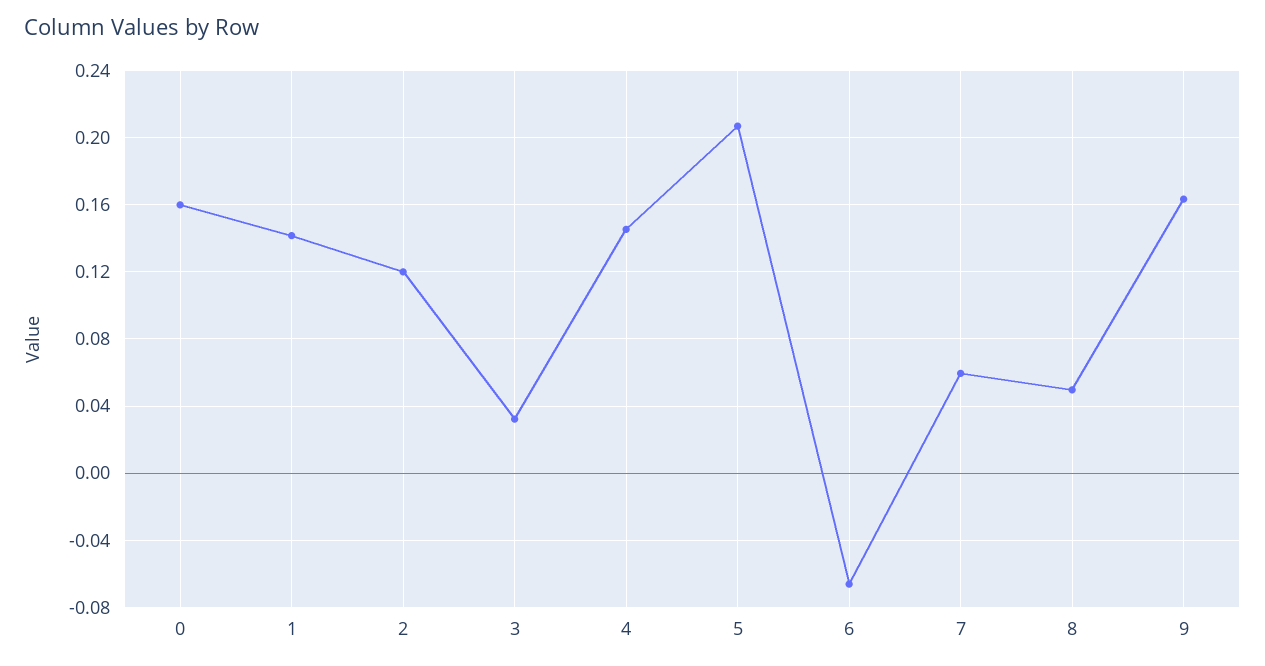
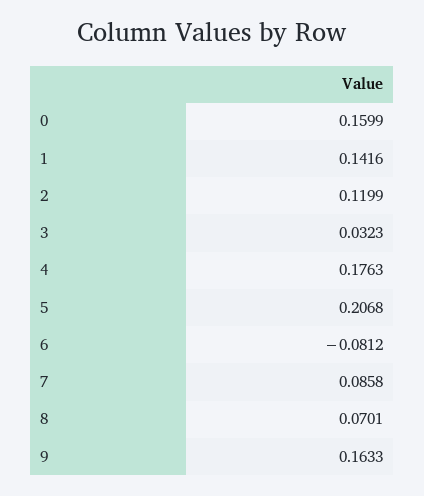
4: 0.145 -> 0.1763
6: -0.065 -> -0.0812
7: 0.06 -> 0.0858
8: 0.05 -> 0.0701

